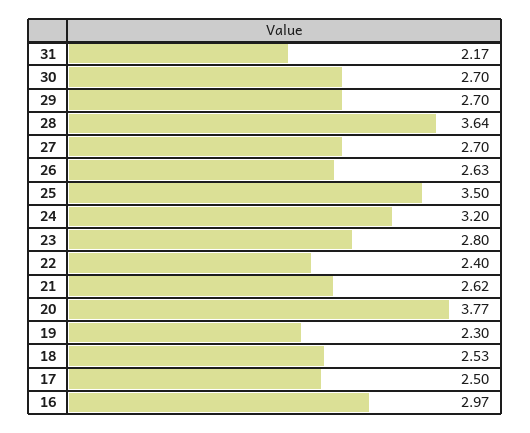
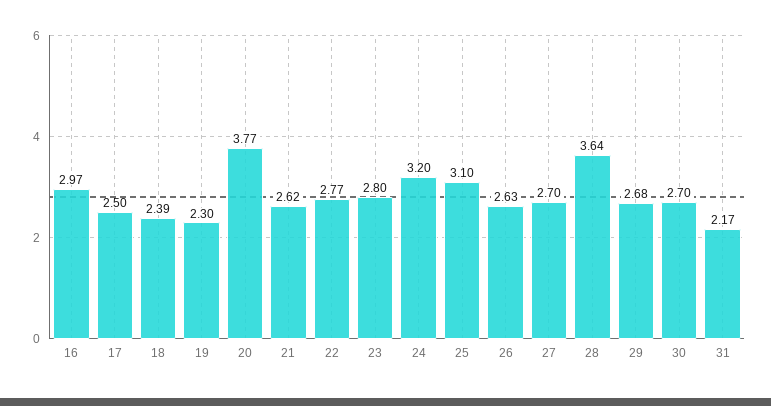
29: 2.7 -> 2.68
25: 3.5 -> 3.1
22: 2.4 -> 2.77
18: 2.53 -> 2.39

